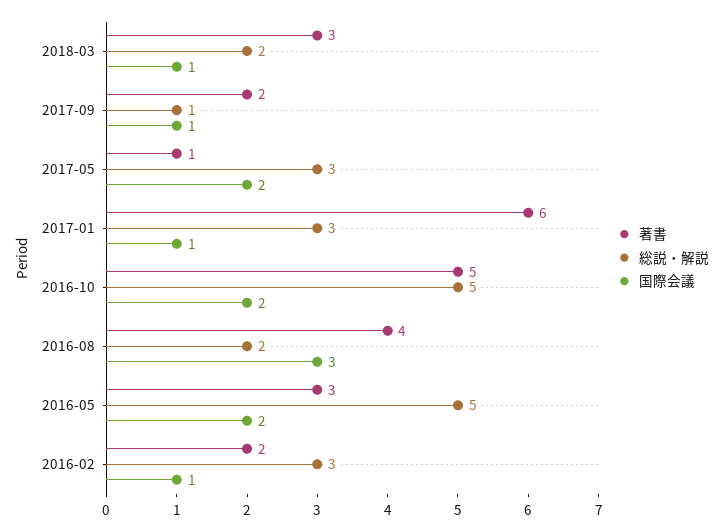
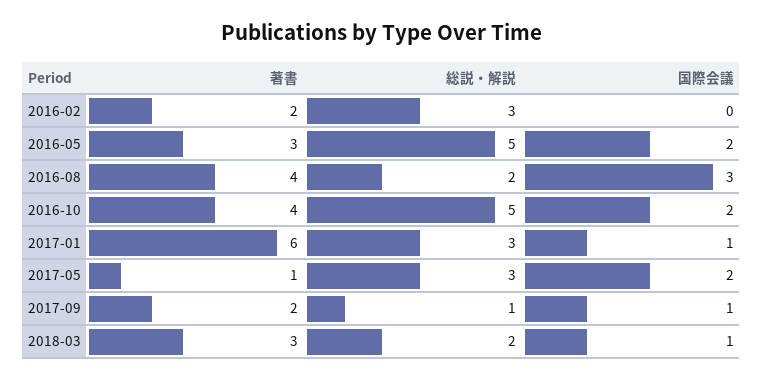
著書, 2016-10: 5 -> 4
国際会議, 2016-02: 1 -> 0

